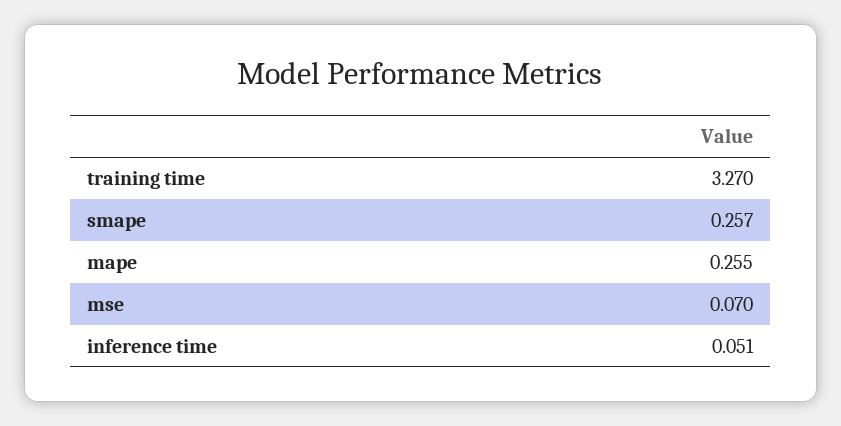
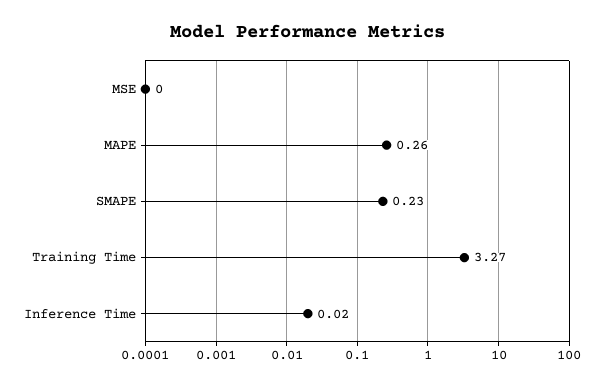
smape: 0.257 -> 0.23
mse: 0.07 -> 0
inference time: 0.051 -> 0.02

